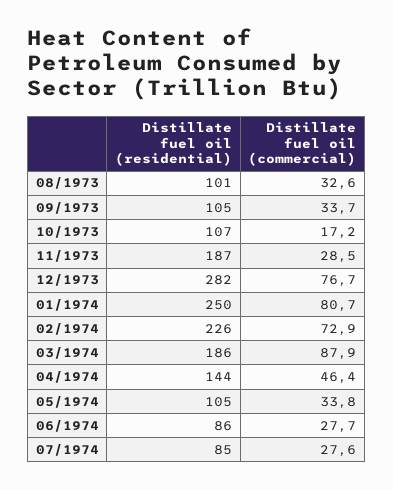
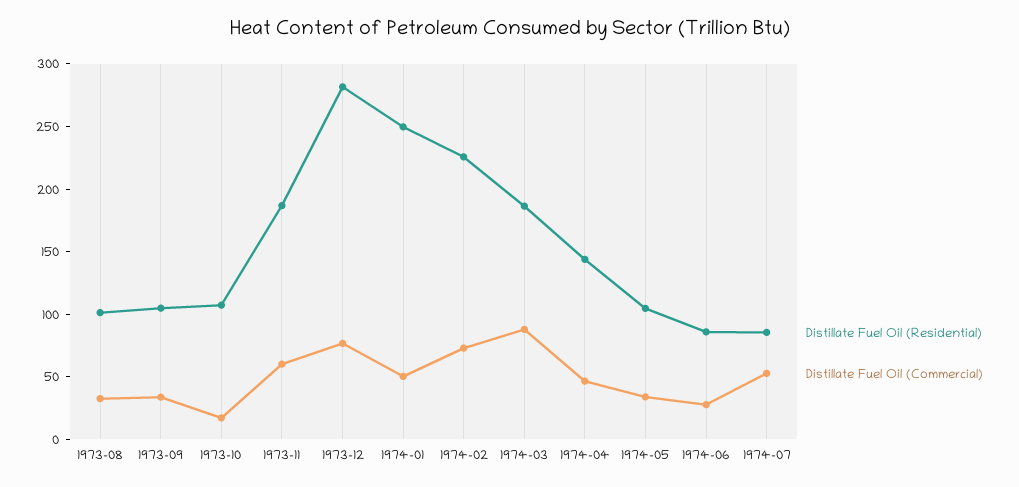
Distillate fuel oil (commercial), 11/1973: 28.5 -> 60
Distillate fuel oil (commercial), 01/1974: 80.7 -> 50
Distillate fuel oil (commercial), 07/1974: 27.6 -> 50

